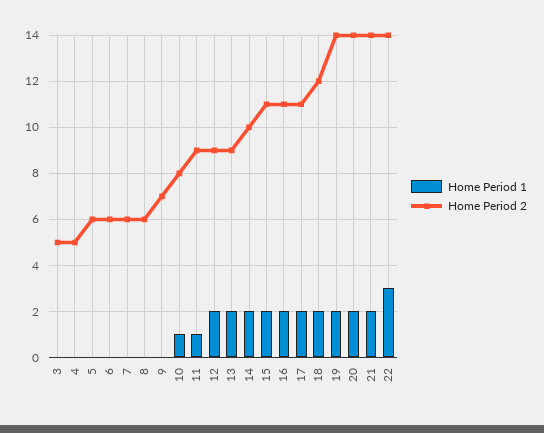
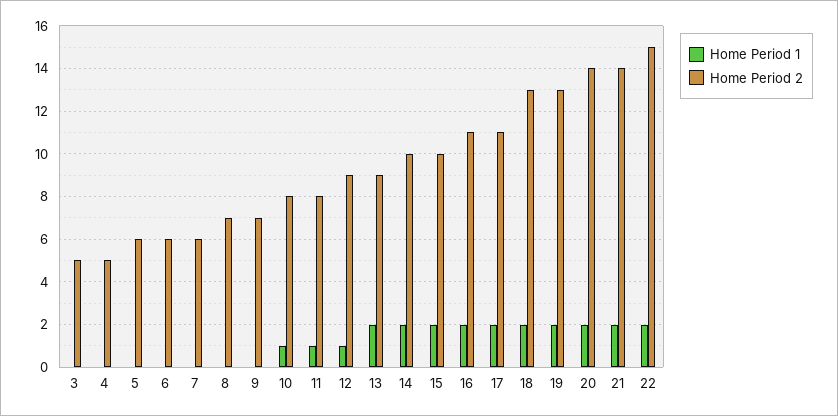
Home Period 2, 8: 6 -> 7
Home Period 2, 11: 9 -> 8
Home Period 1, 12: 2 -> 1
Home Period 2, 15: 11 -> 10
Home Period 2, 18: 12 -> 13
Home Period 2, 19: 14 -> 13
Home Period 1, 22: 3 -> 2
Home Period 2, 22: 14 -> 15

